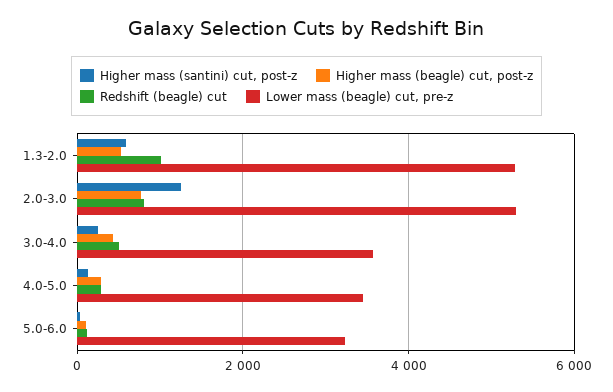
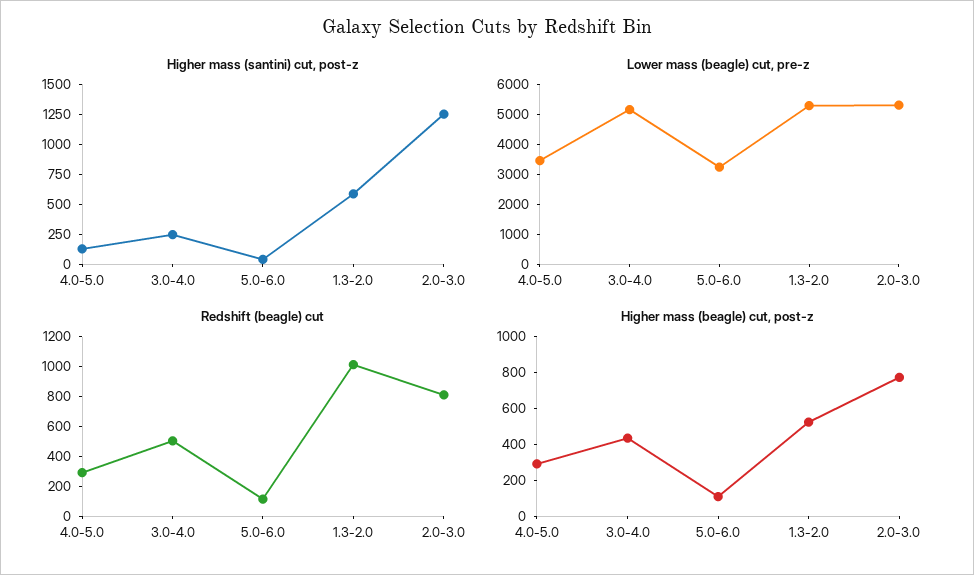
Lower mass (beagle) cut, pre-z, 3.0-4.0: 3600 -> 5000

